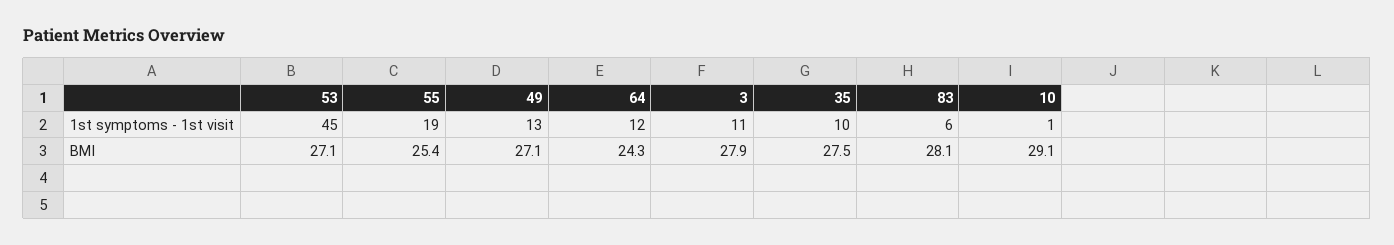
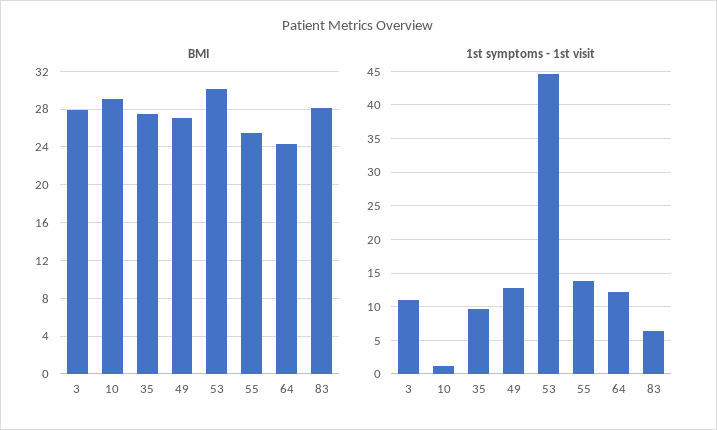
1st symptoms - 1st visit, 55: 19 -> 14
BMI, 53: 27.1 -> 30

